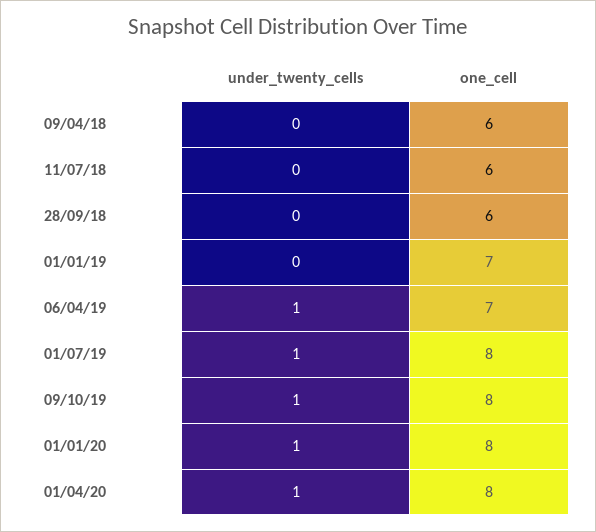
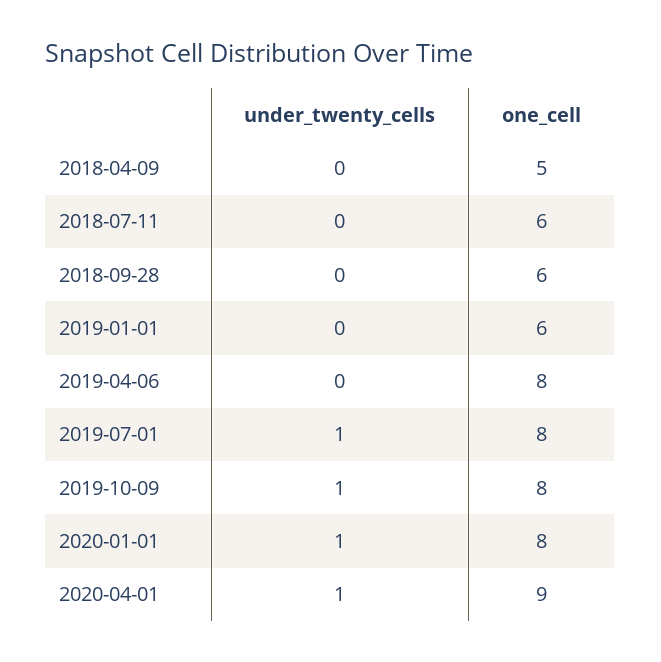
one_cell, 09/04/18: 6 -> 5
one_cell, 01/01/19: 7 -> 6
under_twenty_cells, 06/04/19: 1 -> 0
one_cell, 06/04/19: 7 -> 8
one_cell, 01/04/20: 8 -> 9

